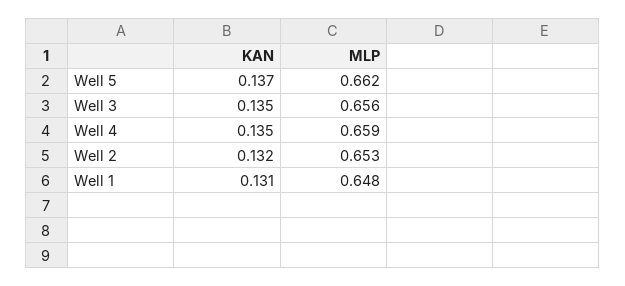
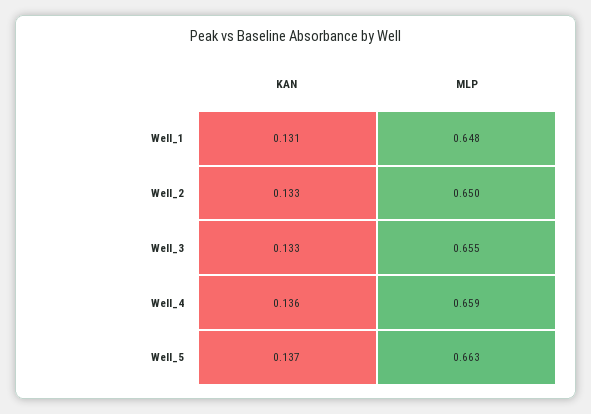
MLP, Well 5: 0.662 -> 0.663
KAN, Well 3: 0.135 -> 0.133
MLP, Well 3: 0.656 -> 0.655
KAN, Well 4: 0.135 -> 0.136
KAN, Well 2: 0.132 -> 0.133
MLP, Well 2: 0.653 -> 0.65

